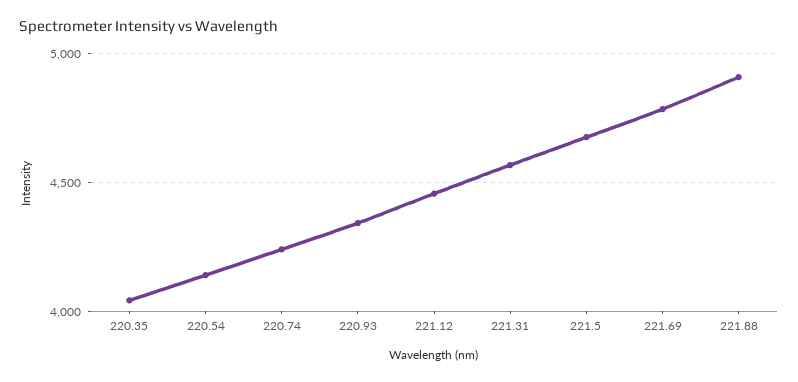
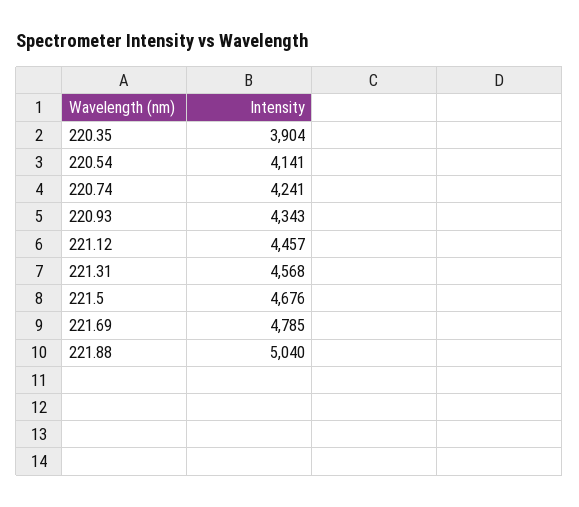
220.35: 4050 -> 3904
221.88: 4900 -> 5040

